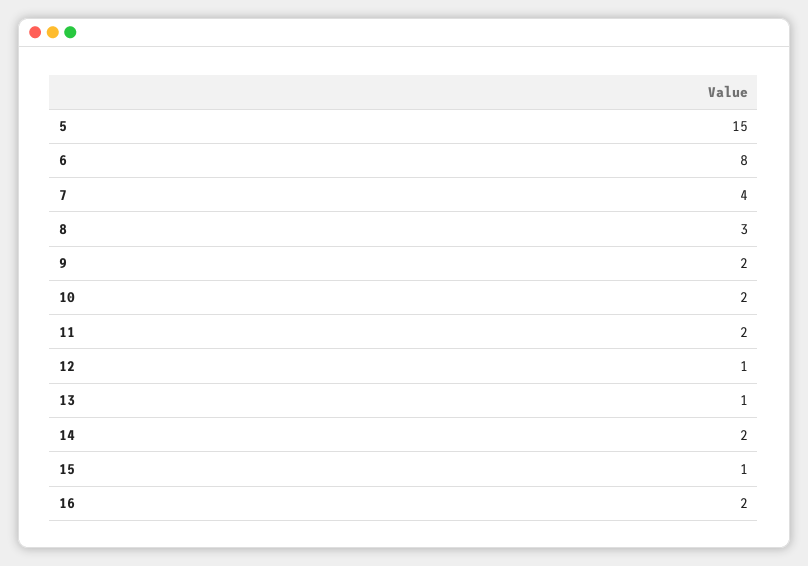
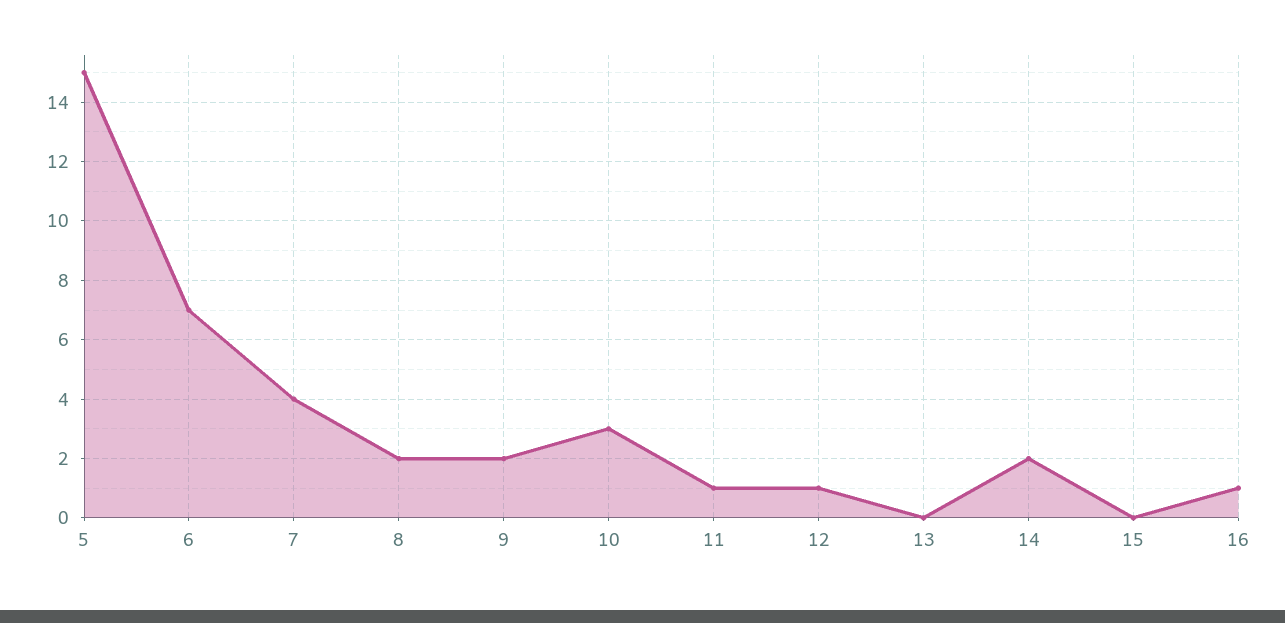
6: 8 -> 7
8: 3 -> 2
10: 2 -> 3
11: 2 -> 1
13: 1 -> 0
15: 1 -> 0
16: 2 -> 1

